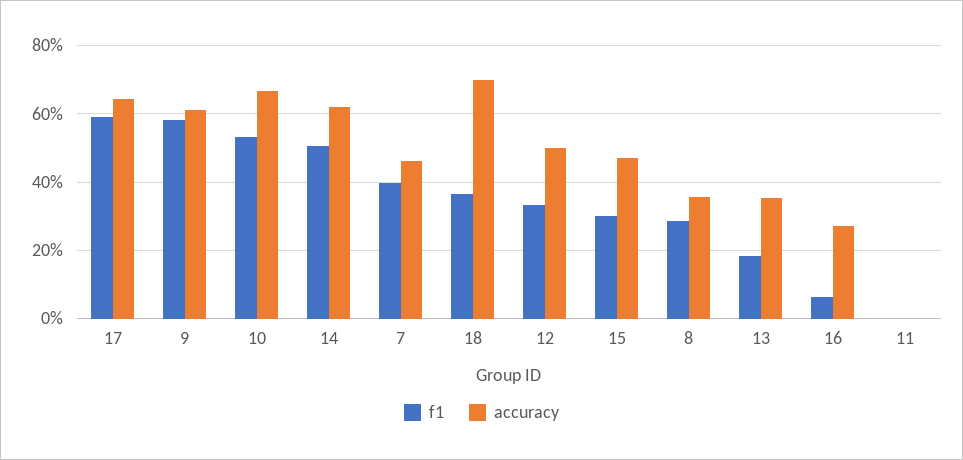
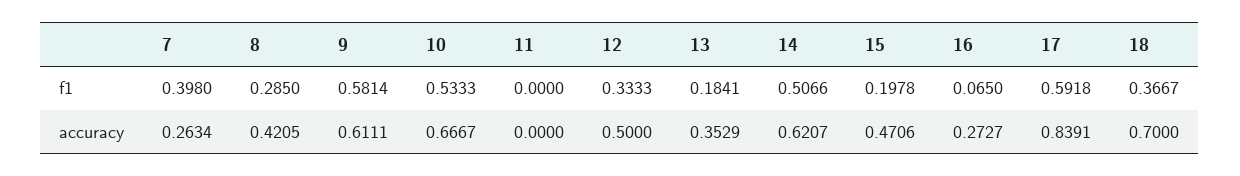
accuracy, 17: 0.64 -> 0.8391
accuracy, 7: 0.46 -> 0.2634
f1, 15: 0.3 -> 0.1978
accuracy, 8: 0.36 -> 0.4205

